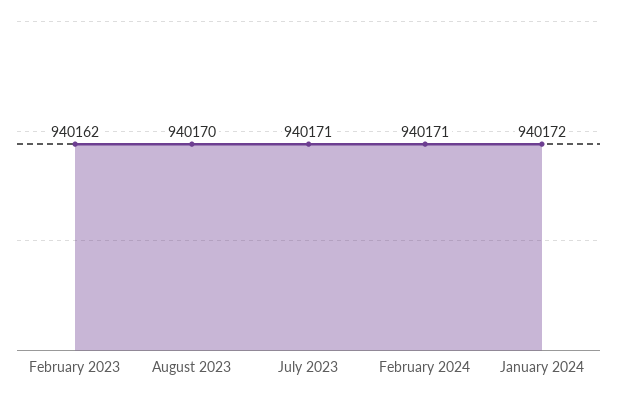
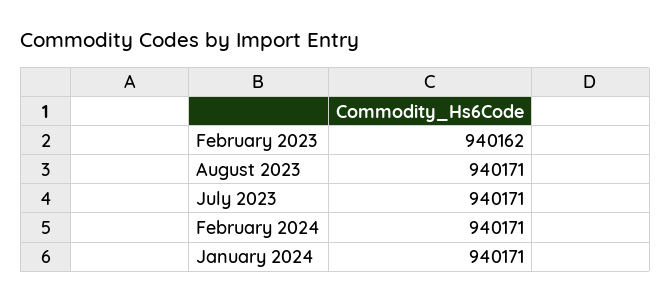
August 2023: 940170 -> 940171
January 2024: 940172 -> 940171

